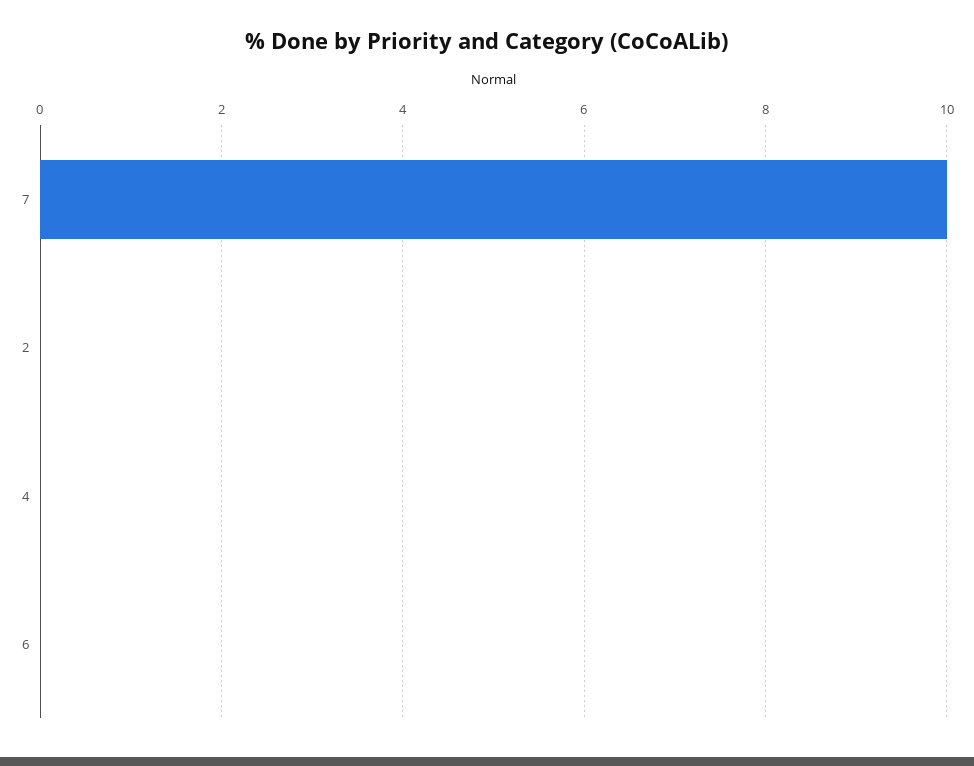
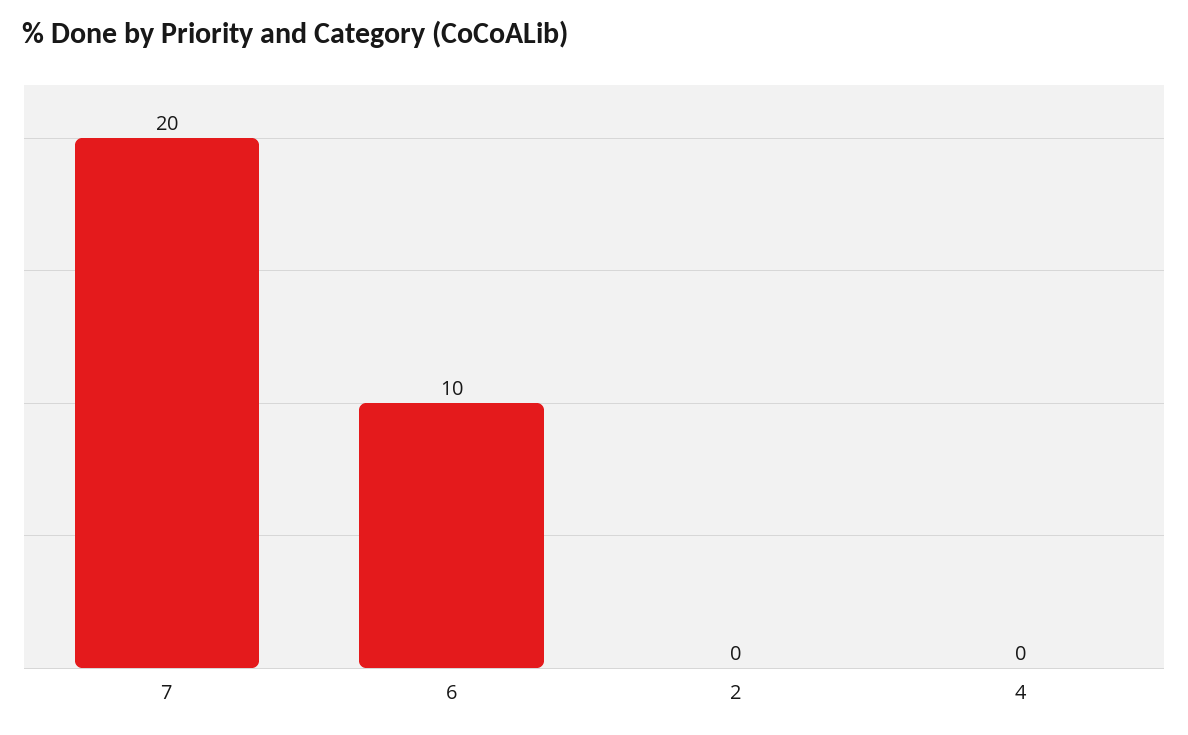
7: 10 -> 20
6: 0 -> 10

